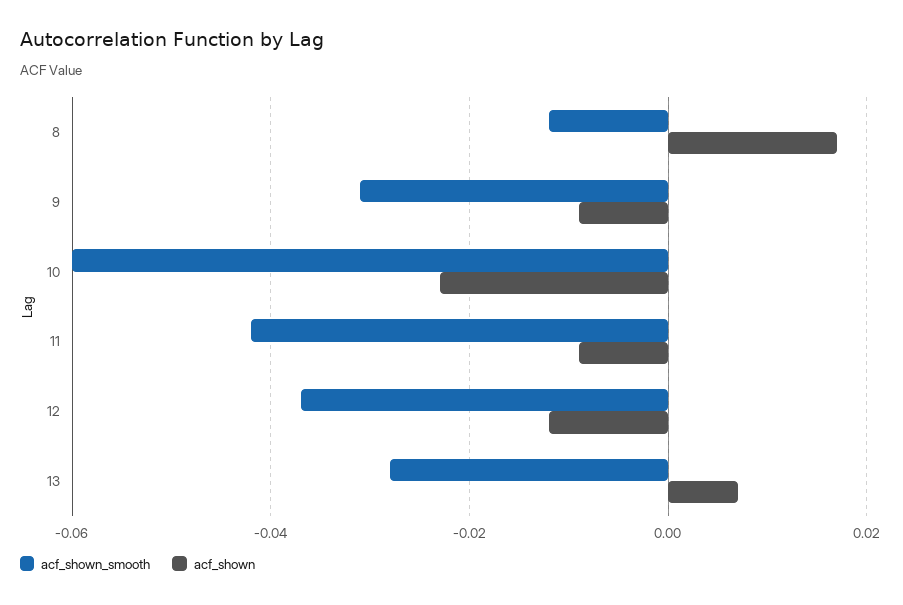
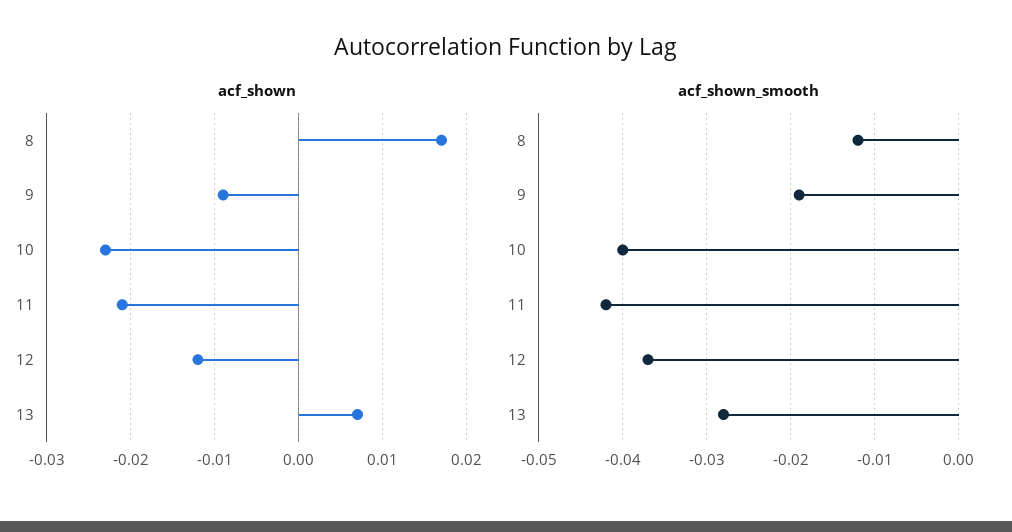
acf_shown_smooth, 9: -0.03 -> -0.019
acf_shown_smooth, 10: -0.06 -> -0.04
acf_shown, 11: -0.01 -> -0.021

